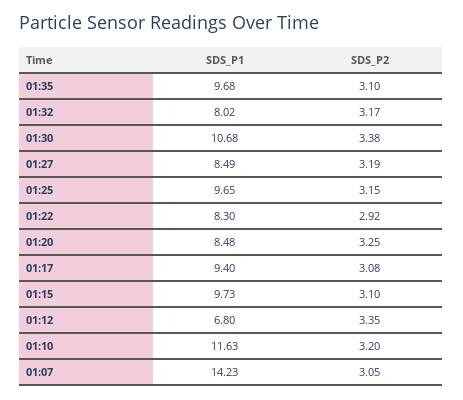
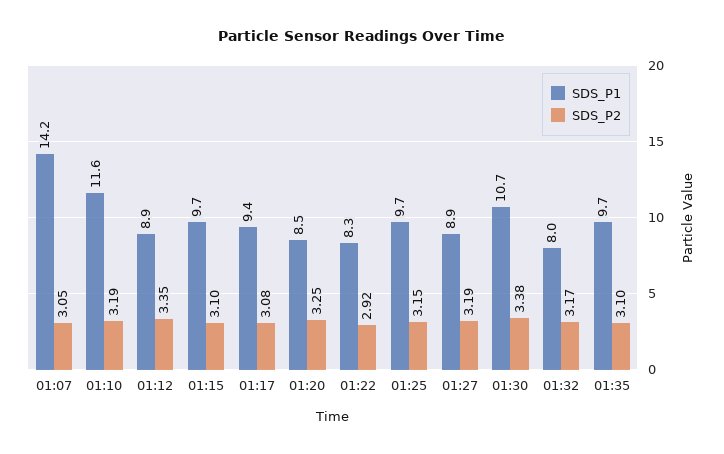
SDS_P1, 01:27: 8.49 -> 8.9
SDS_P1, 01:12: 6.8 -> 8.9
SDS_P2, 01:10: 3.2 -> 3.19

